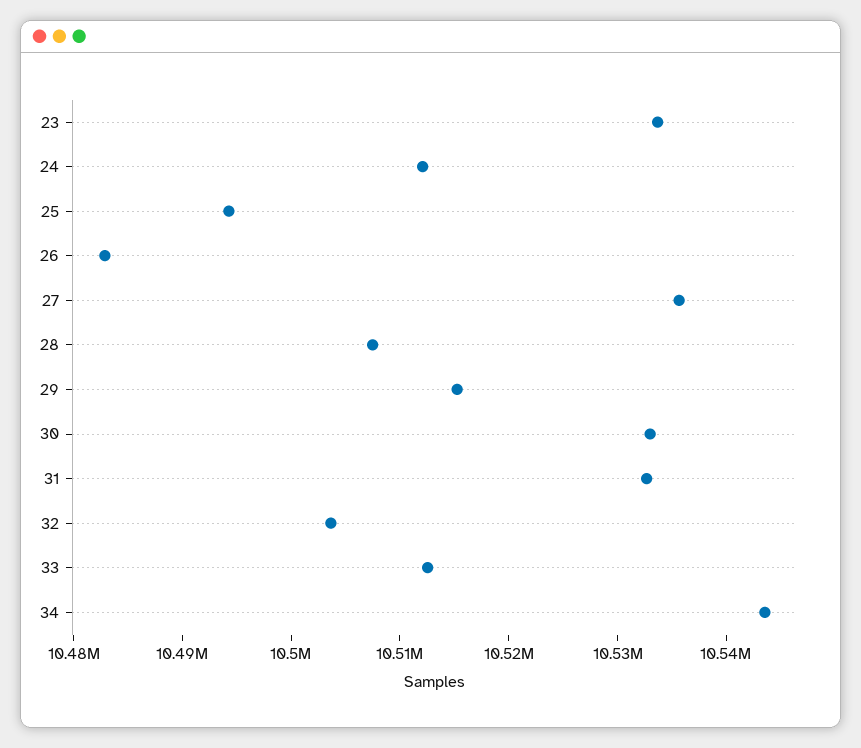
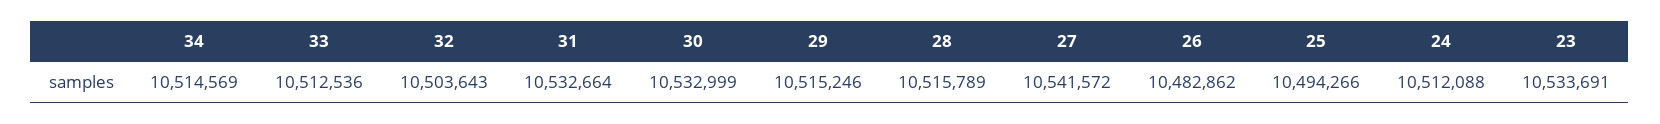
27: 10536000 -> 10541572
28: 10508000 -> 10515789
34: 10544000 -> 10514569

